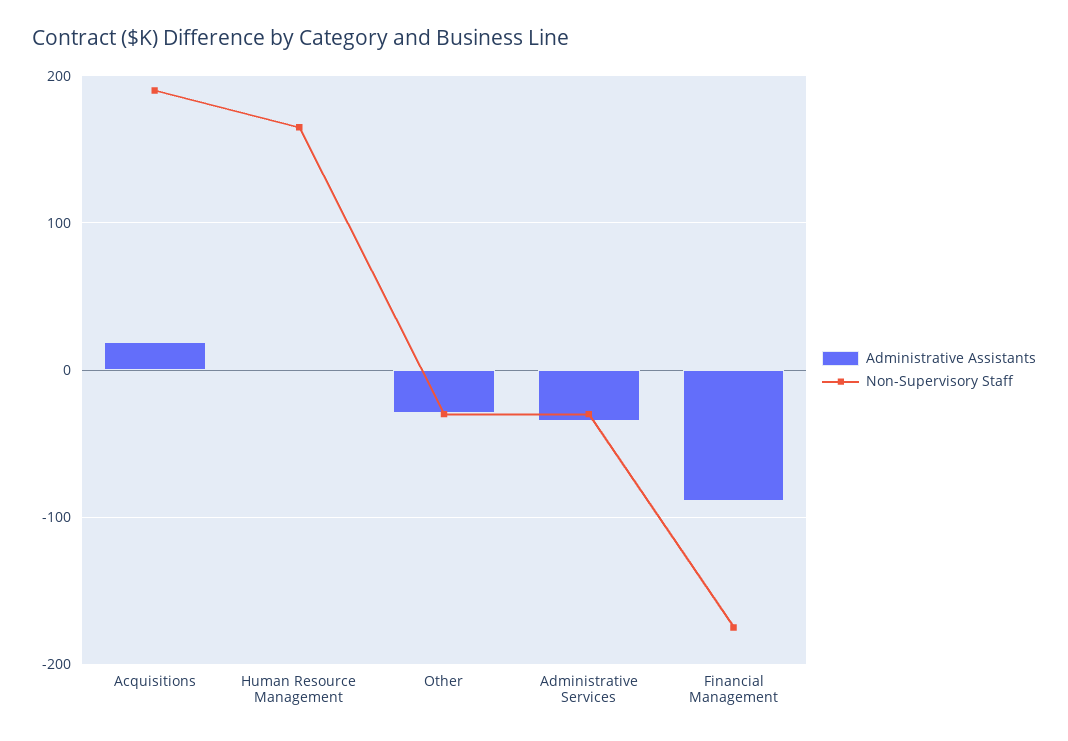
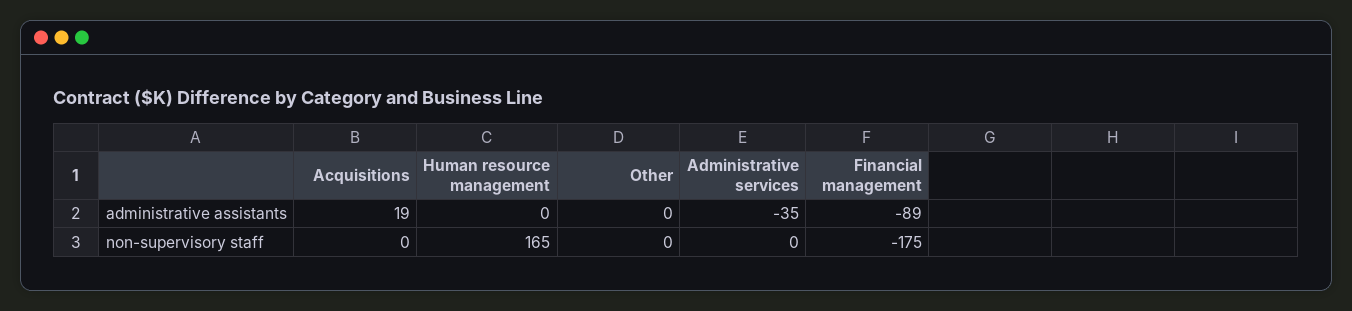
Non-Supervisory Staff, Acquisitions: 190 -> 0
Administrative Assistants, Other: -30 -> 0
Non-Supervisory Staff, Other: -30 -> 0
Non-Supervisory Staff, Administrative Services: -30 -> 0

